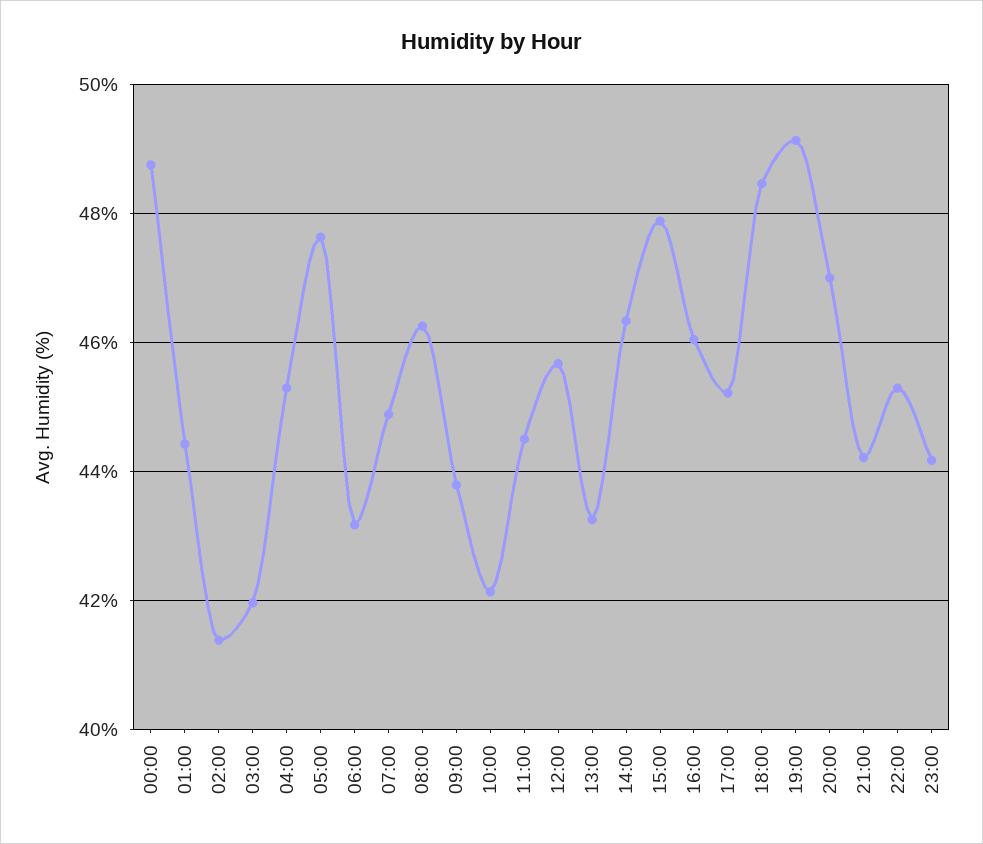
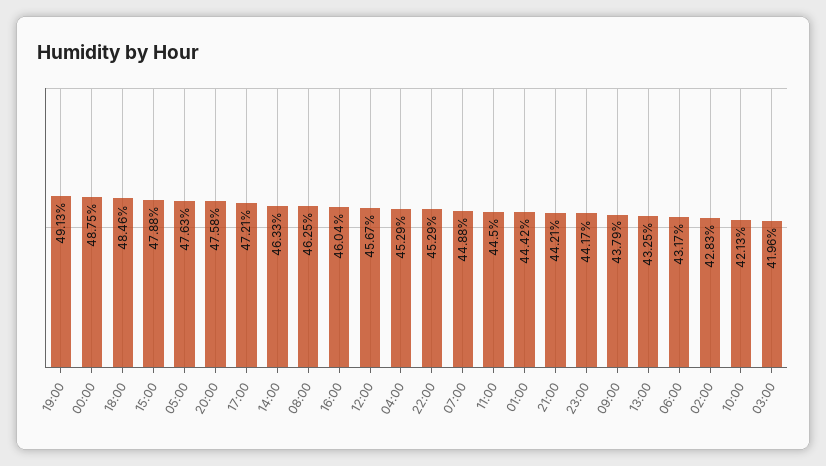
02:00: 41.4 -> 42.83
17:00: 45.2 -> 47.21
20:00: 47 -> 47.58

